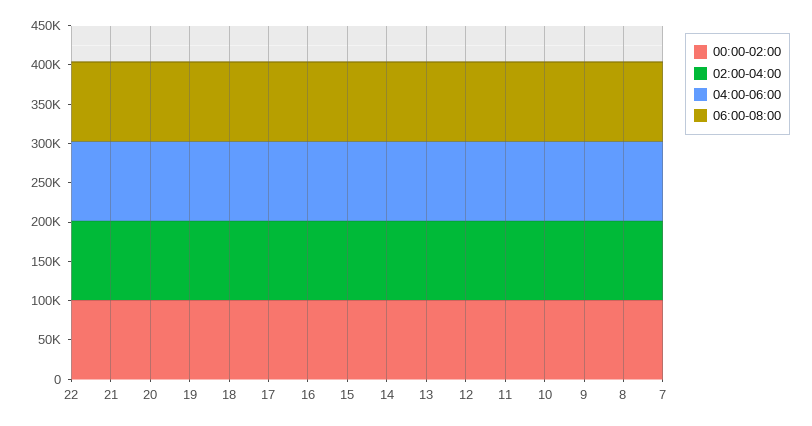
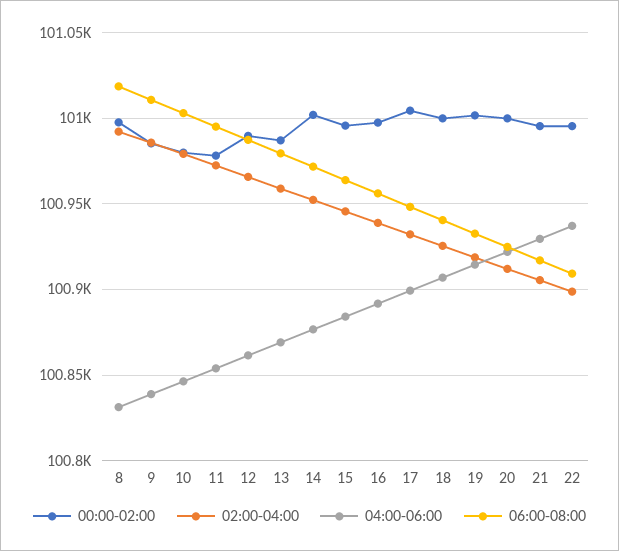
00:00-02:00, 7: 100000 -> none
02:00-04:00, 7: 100000 -> none
04:00-06:00, 7: 100000 -> none
06:00-08:00, 7: 100000 -> none

